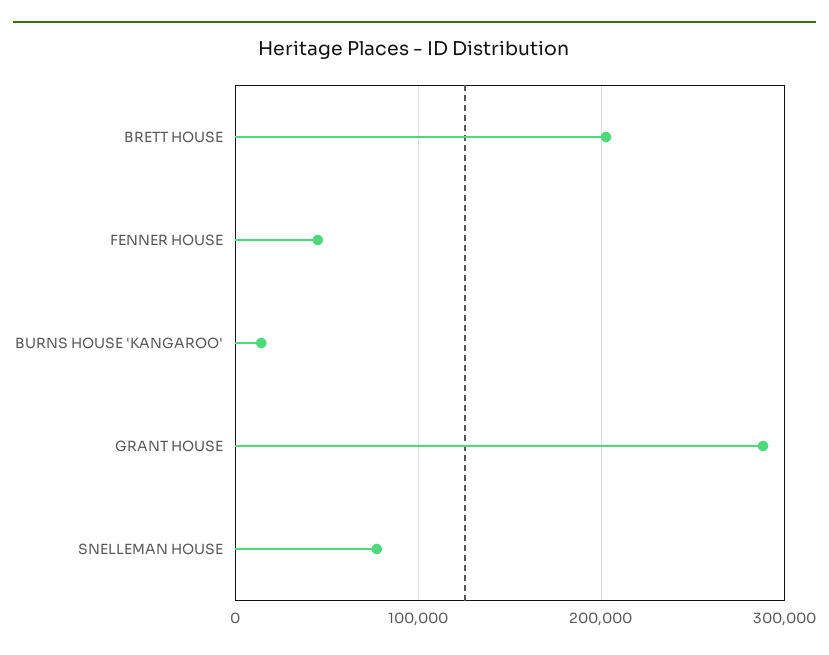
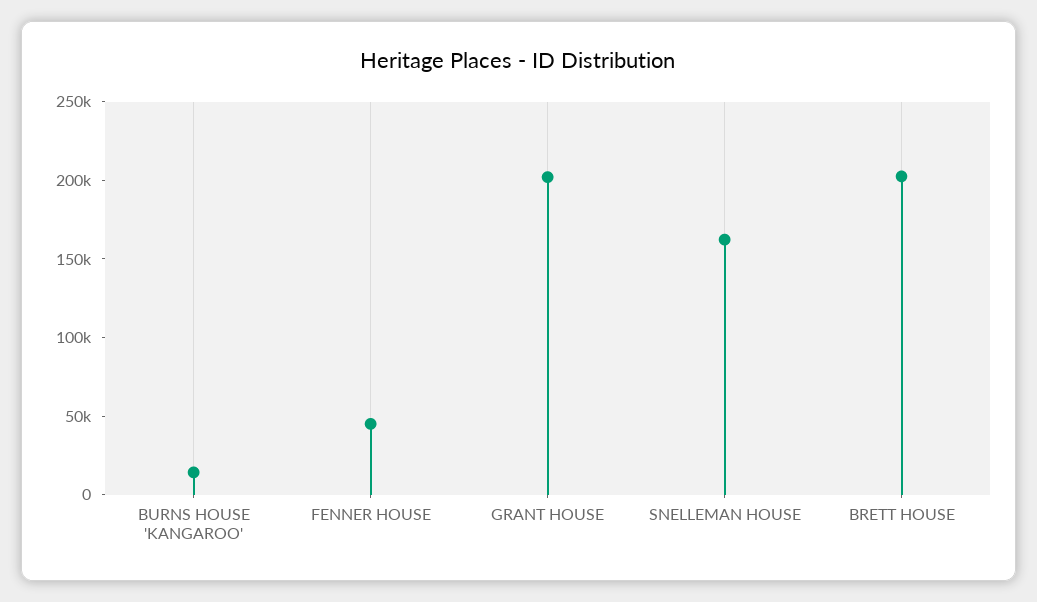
GRANT HOUSE: 290000 -> 200000
SNELLEMAN HOUSE: 80000 -> 160000

